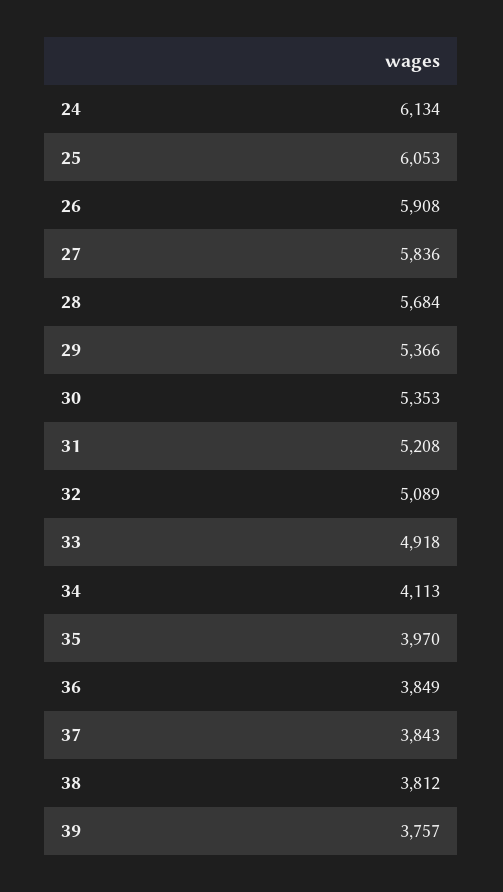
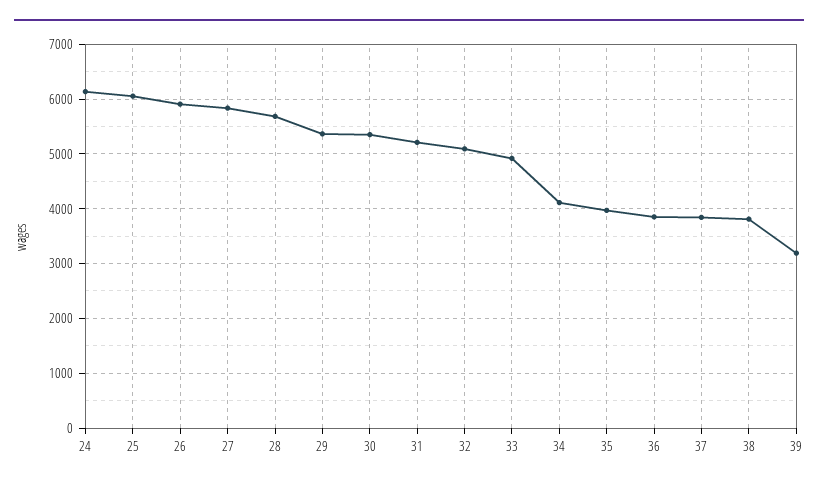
39: 3757 -> 3200

